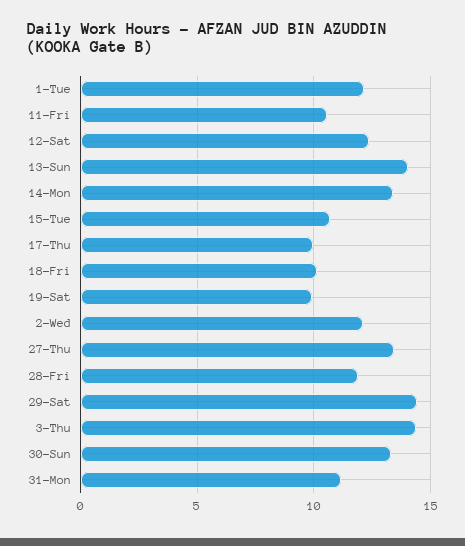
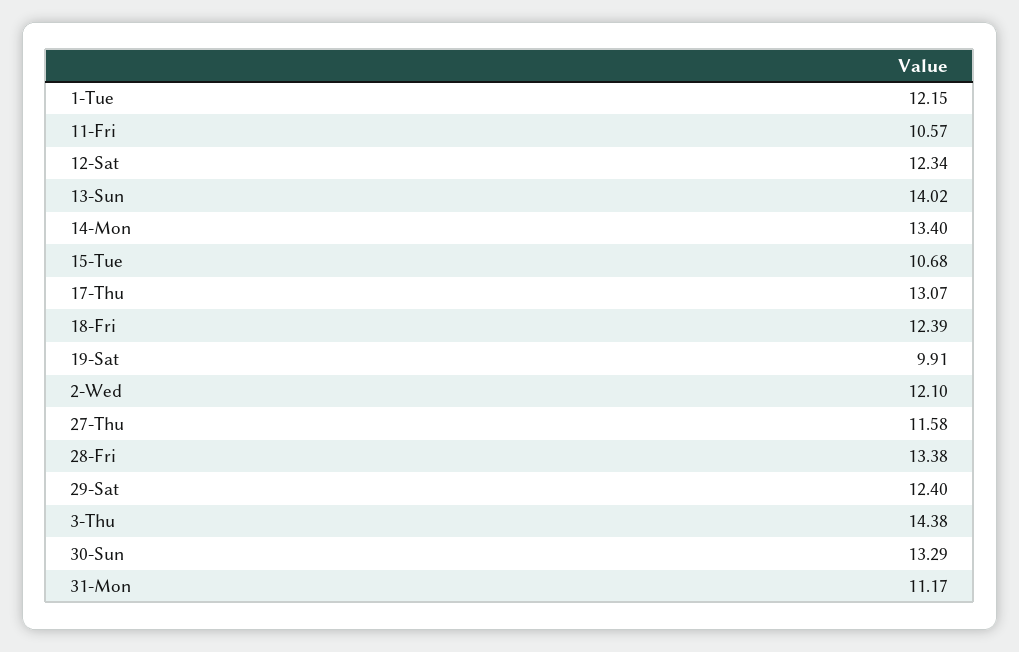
17-Thu: 10 -> 13.07
18-Fri: 10 -> 12.39
27-Thu: 13.5 -> 11.58
28-Fri: 12 -> 13.38
29-Sat: 14.5 -> 12.4

